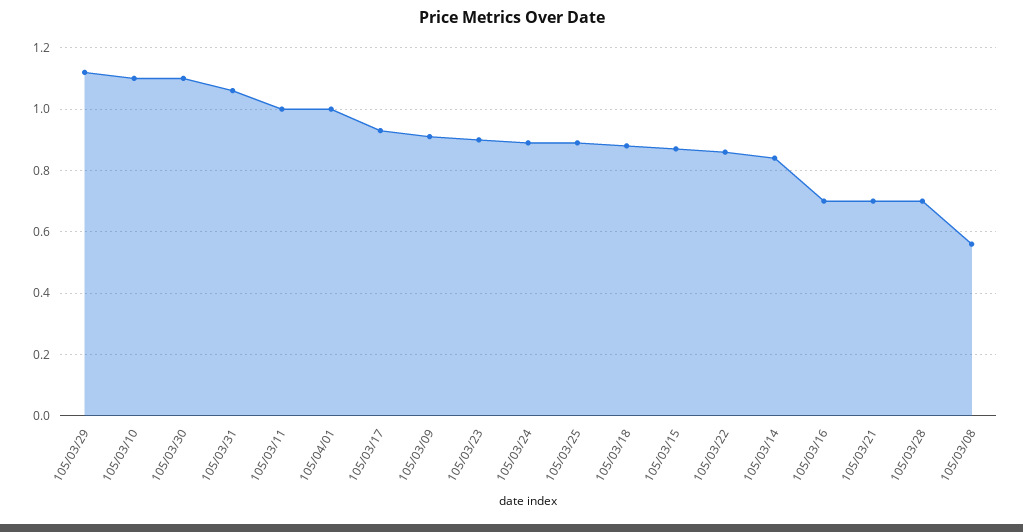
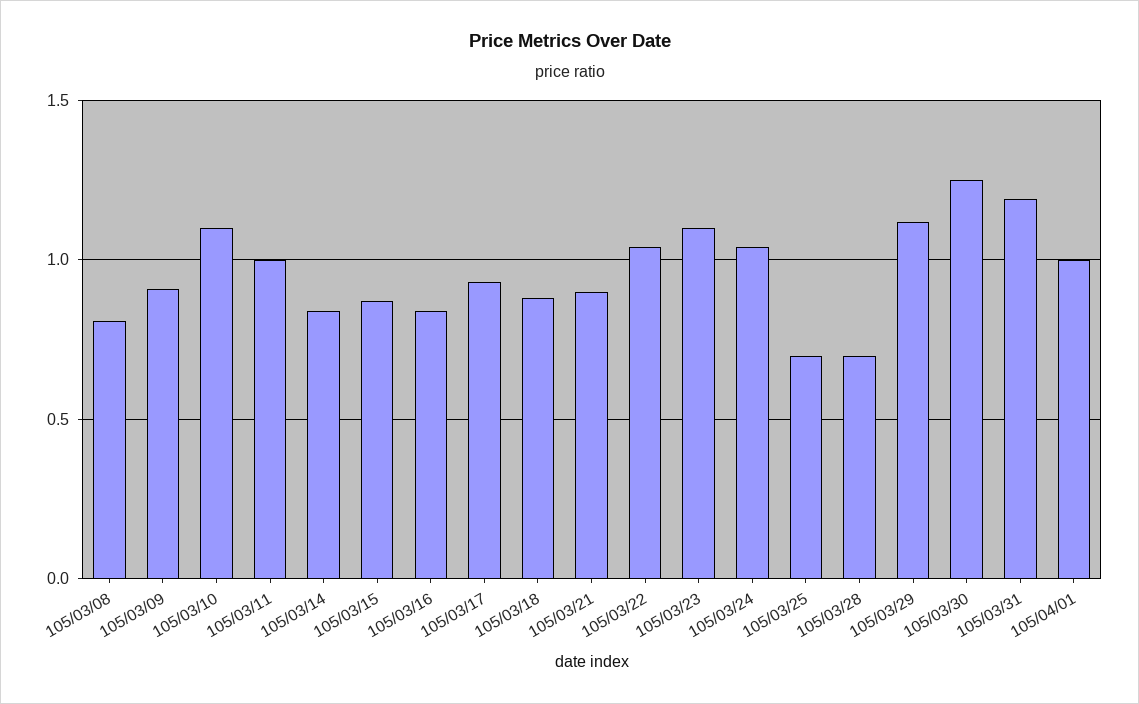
105/03/30: 1.1 -> 1.25
105/03/31: 1.05 -> 1.2
105/03/23: 0.9 -> 1.1
105/03/24: 0.9 -> 1.05
105/03/25: 0.9 -> 0.7
105/03/22: 0.85 -> 1.05
105/03/16: 0.7 -> 0.85
105/03/21: 0.7 -> 0.9
105/03/08: 0.55 -> 0.8

